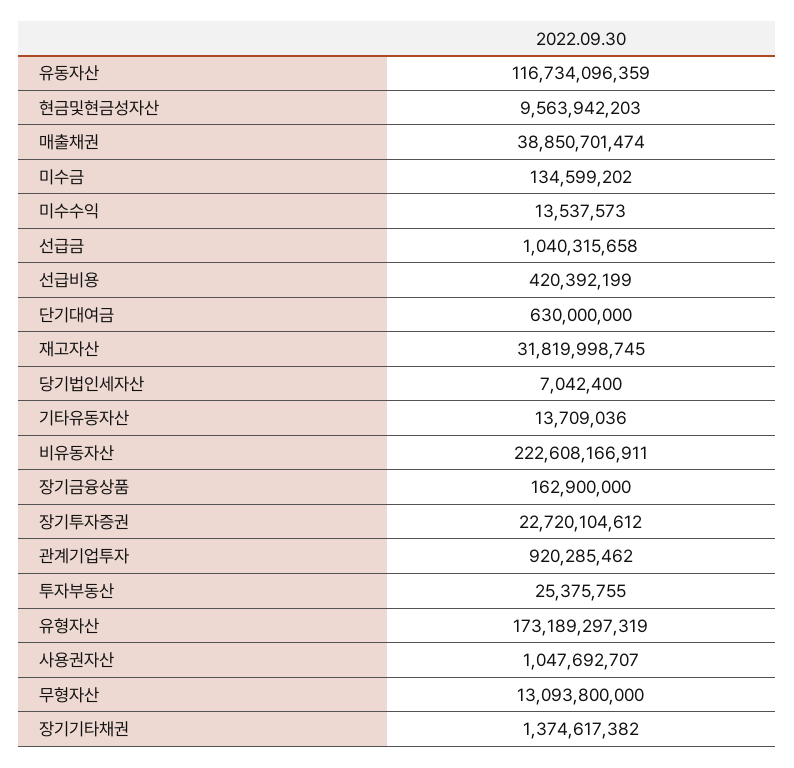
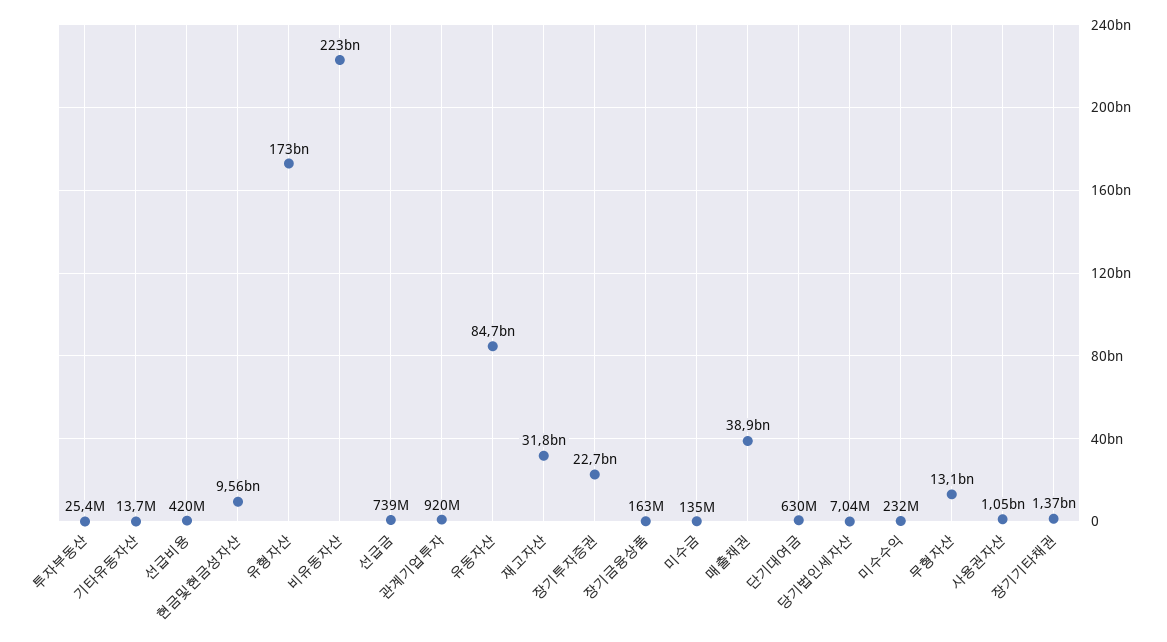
유동자산: 116734096359 -> 84700000000
미수수익: 13537573 -> 232000000
선급금: 1040315658 -> 739000000

